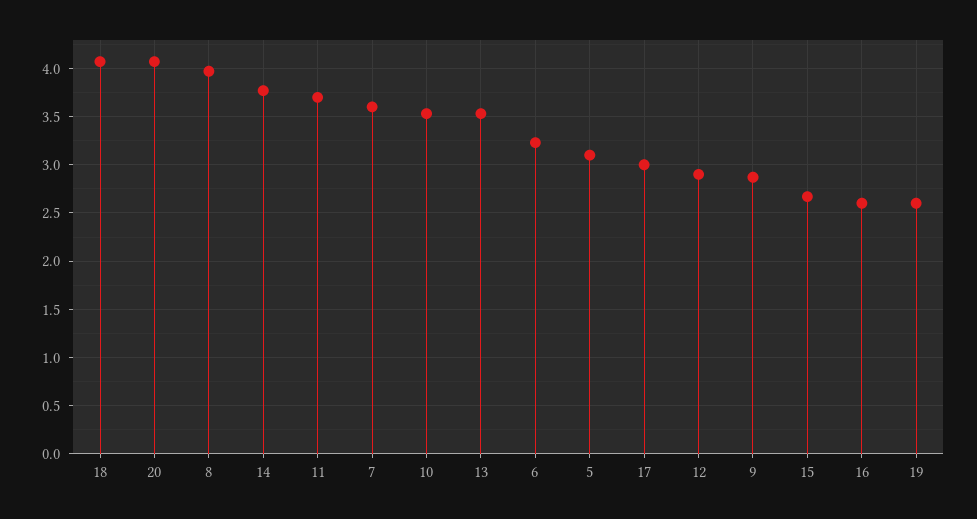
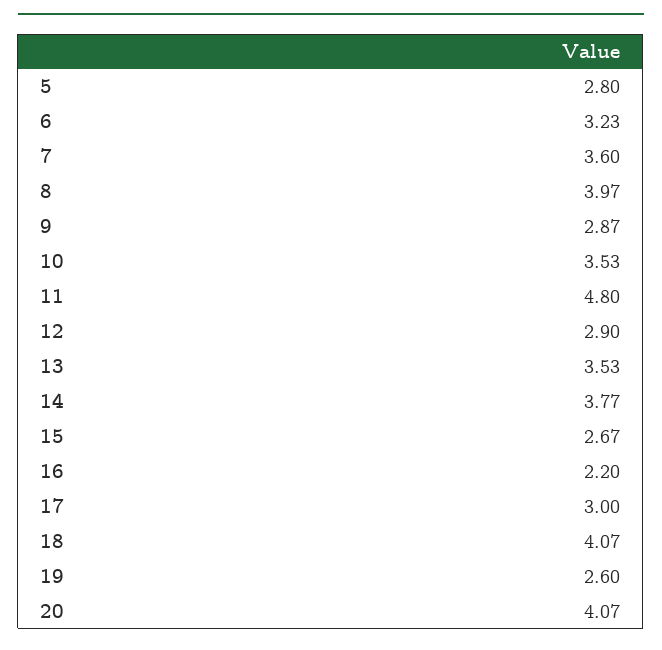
11: 3.7 -> 4.8
5: 3.1 -> 2.8
16: 2.6 -> 2.2

